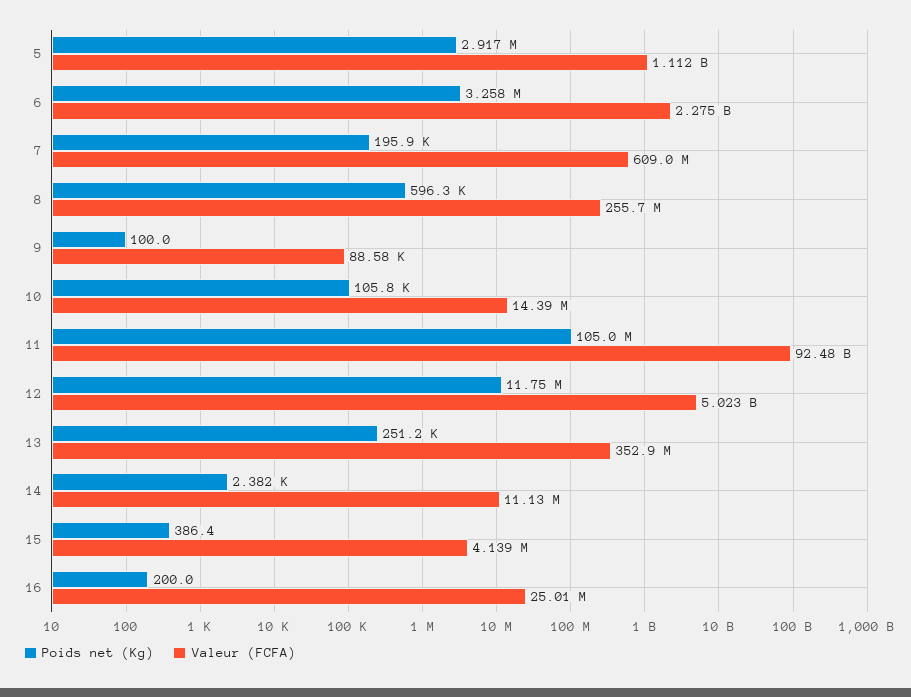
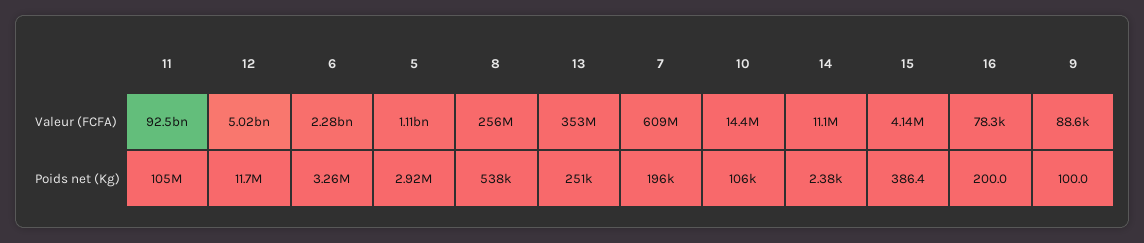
Poids net (Kg), 8: 596300 -> 538000
Valeur (FCFA), 16: 25010000 -> 78300

